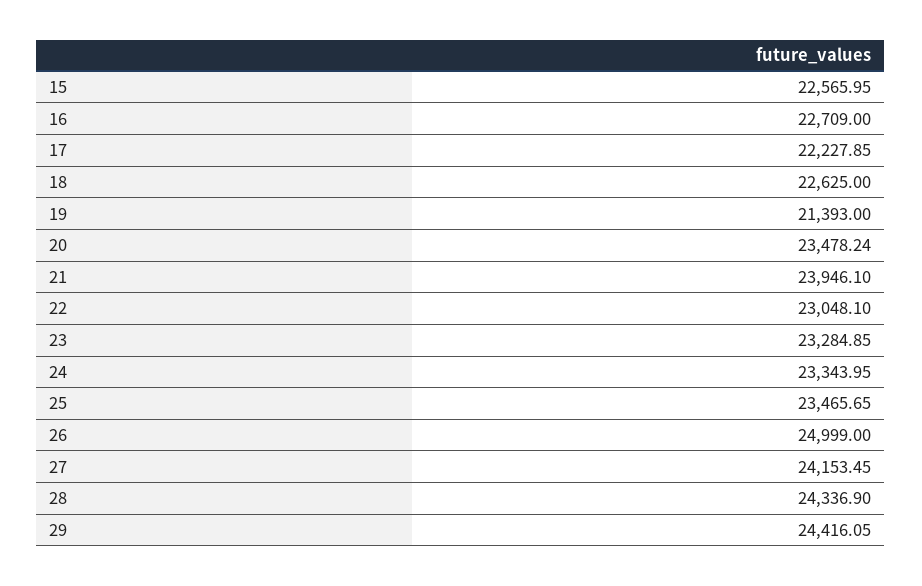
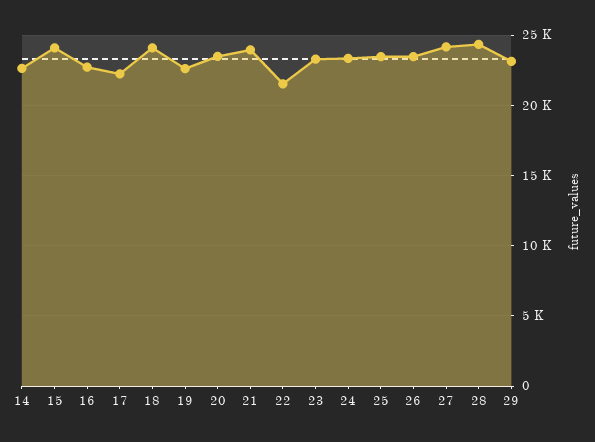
15: 22565.95 -> 24000
18: 22625 -> 24000
19: 21393 -> 22500
22: 23048.1 -> 21500
26: 24999 -> 23500
29: 24416.05 -> 23000
14: none -> 22500

